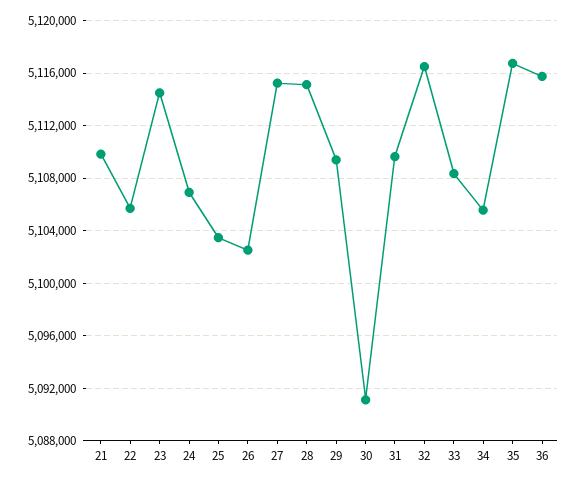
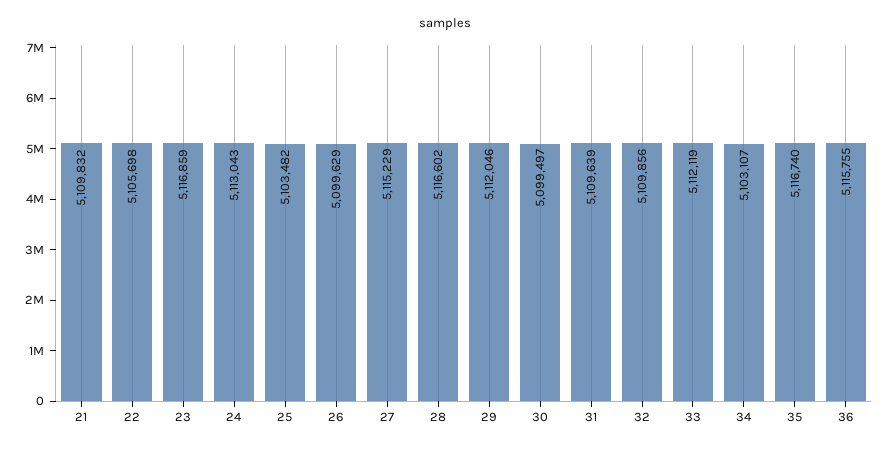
23: 5114500 -> 5116859
24: 5107000 -> 5113043
26: 5102500 -> 5099629
28: 5115000 -> 5116602
29: 5109500 -> 5112046
30: 5091000 -> 5099497
32: 5116500 -> 5109856
33: 5108500 -> 5112119
34: 5105500 -> 5103107

